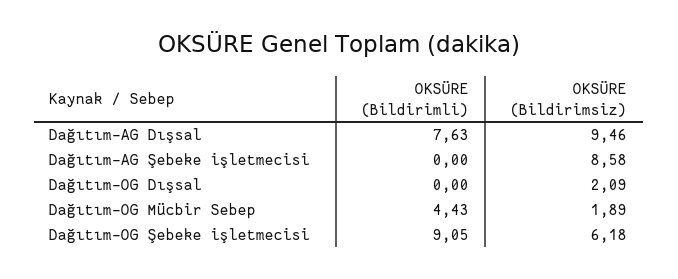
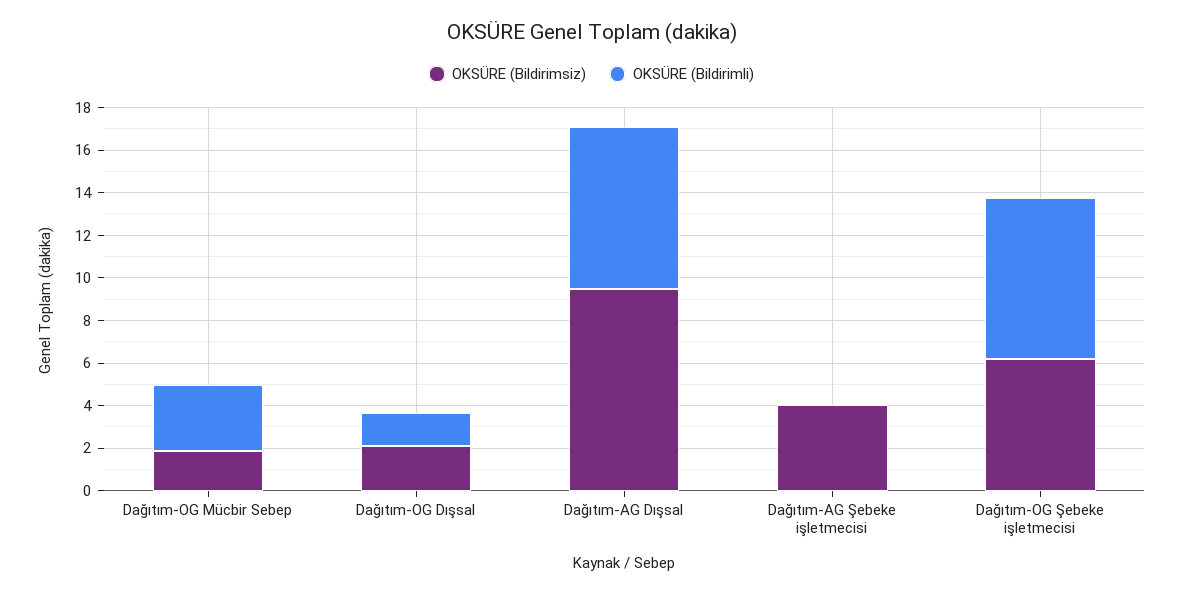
OKSÜRE (Bildirimsiz), Dağıtım-AG Şebeke işletmecisi: 8.58 -> 4
OKSÜRE (Bildirimli), Dağıtım-OG Dışsal: 0 -> 1.5
OKSÜRE (Bildirimli), Dağıtım-OG Mücbir Sebep: 4.43 -> 3
OKSÜRE (Bildirimli), Dağıtım-OG Şebeke işletmecisi: 9.05 -> 7.5

